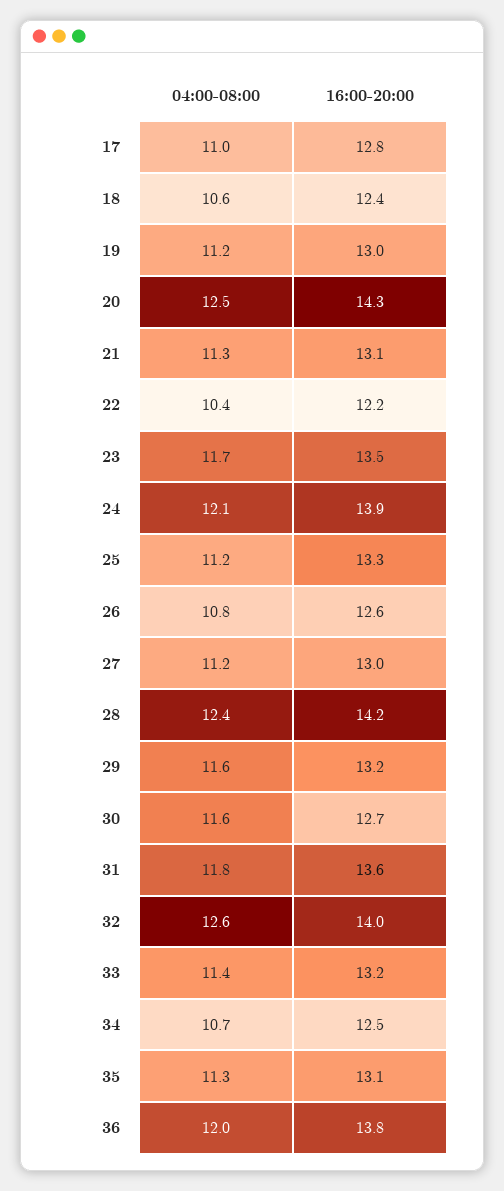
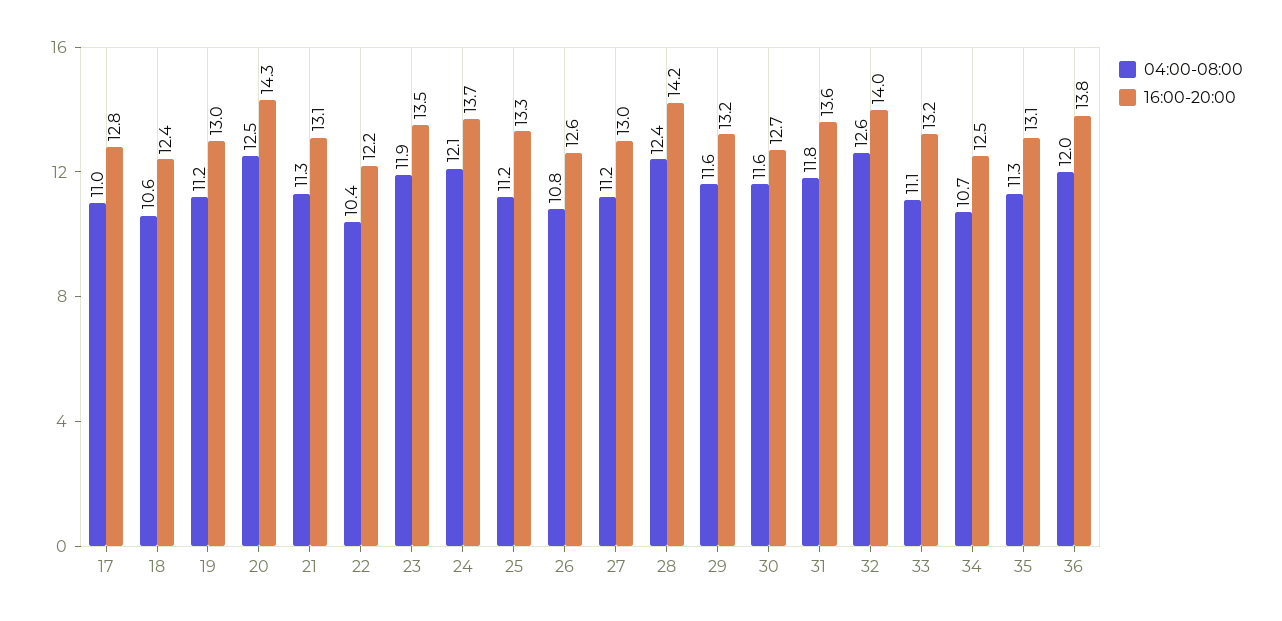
04:00-08:00, 23: 11.7 -> 11.9
16:00-20:00, 24: 13.9 -> 13.7
04:00-08:00, 33: 11.4 -> 11.1

